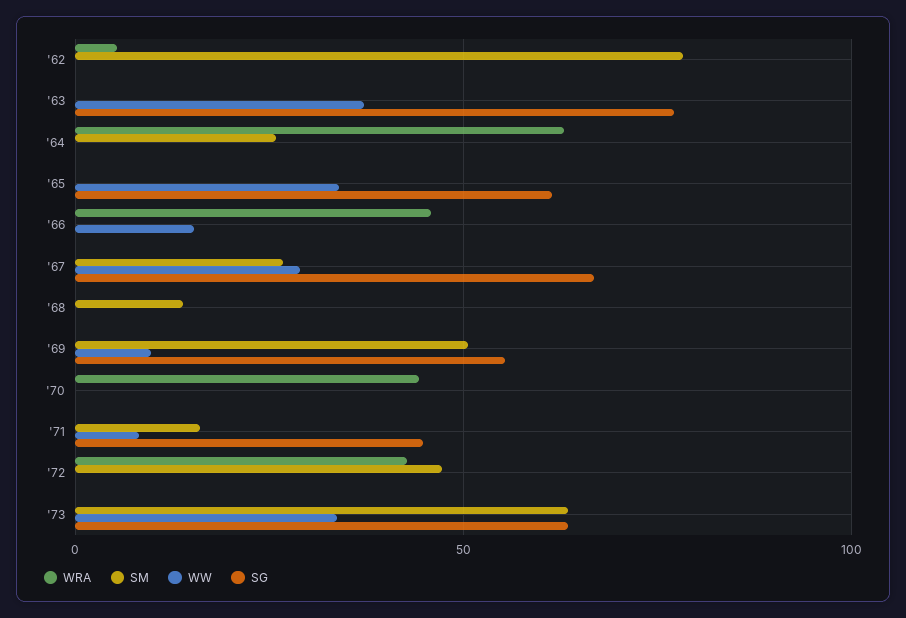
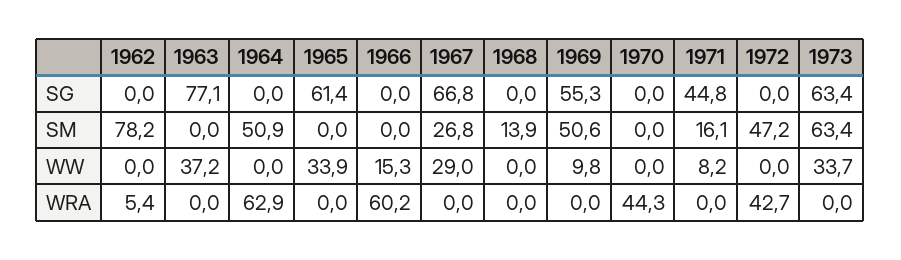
SM, '64: 25 -> 50.9
WRA, '66: 45 -> 60.2

